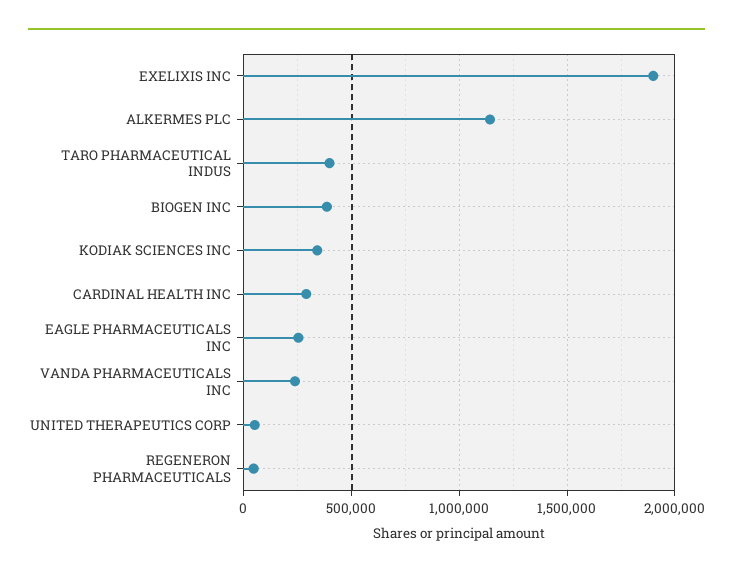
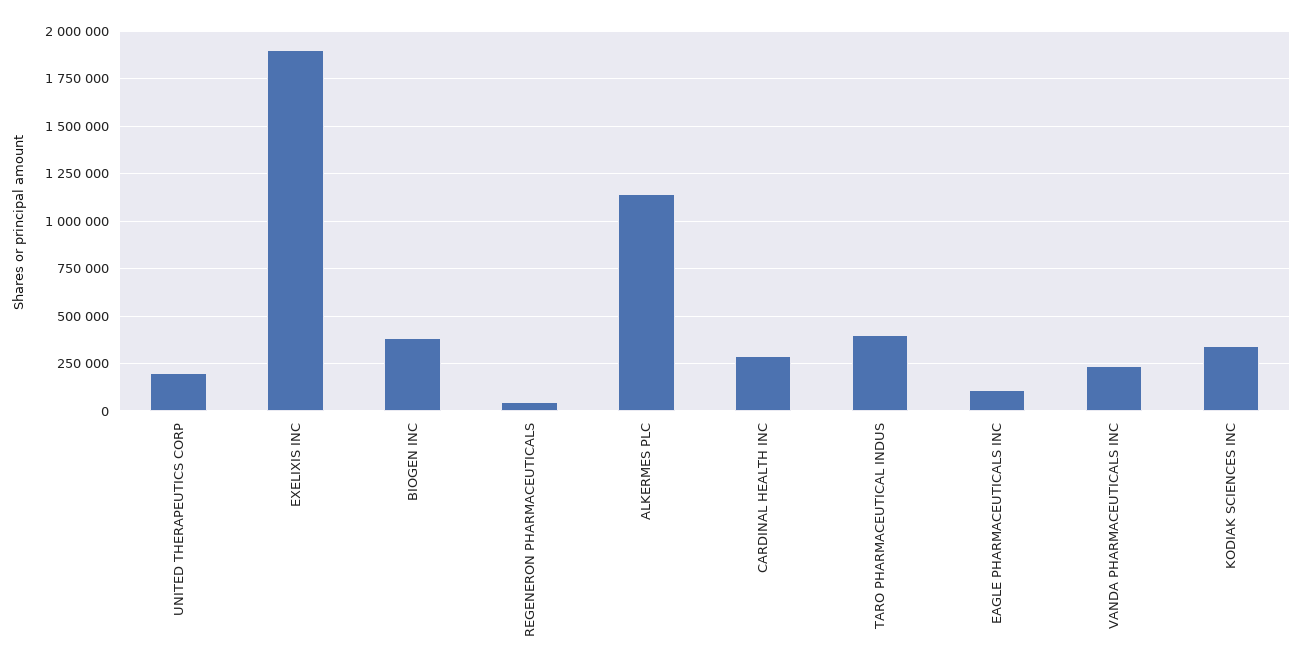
EAGLE PHARMACEUTICALS INC: 250000 -> 100000
UNITED THERAPEUTICS CORP: 50000 -> 200000

